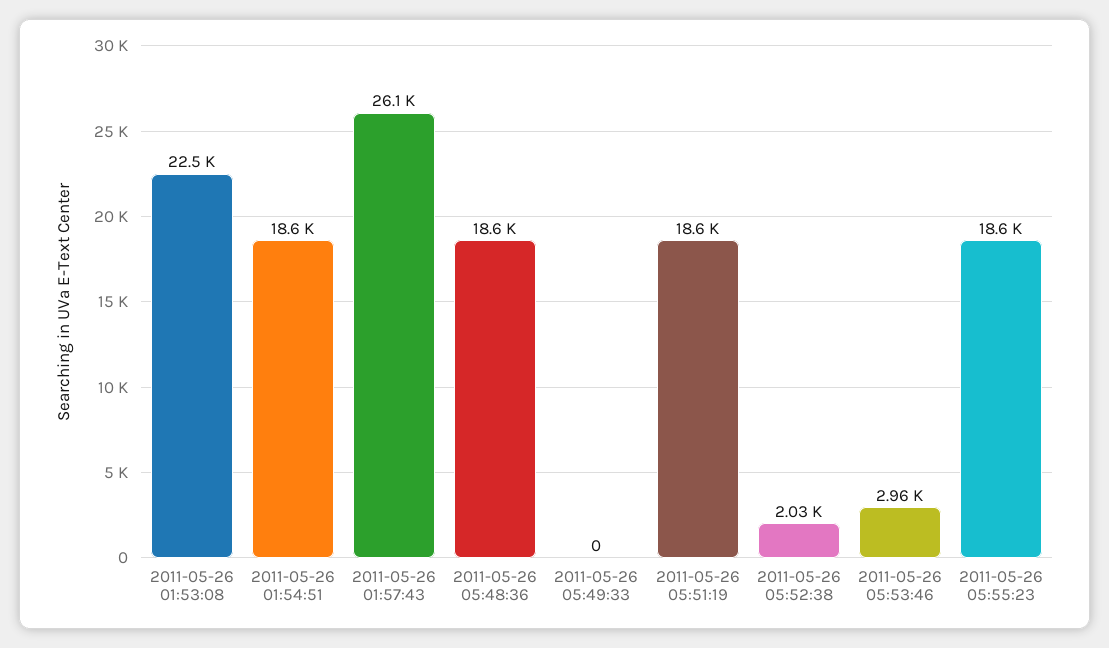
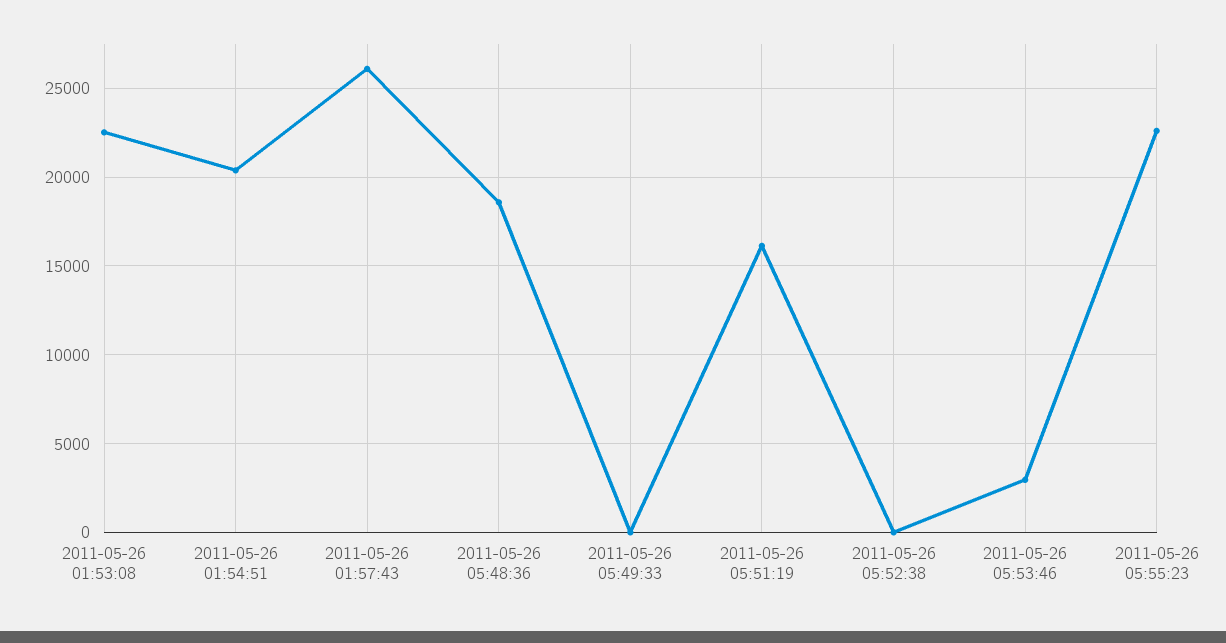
2011-05-26 01:54:51: 18600 -> 20500
2011-05-26 05:51:19: 18600 -> 16000
2011-05-26 05:52:38: 2030 -> 0
2011-05-26 05:55:23: 18600 -> 22500

